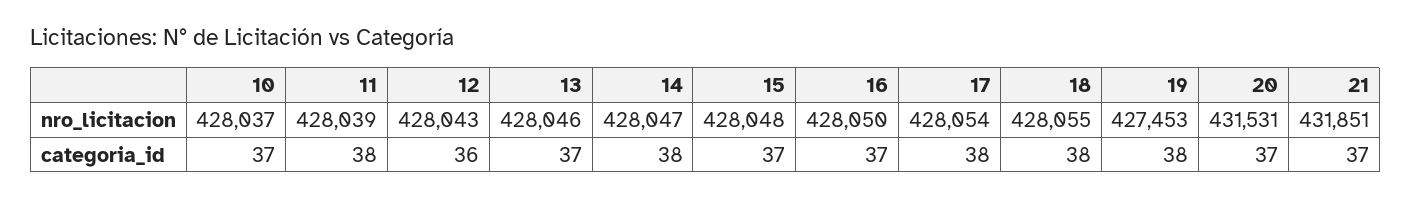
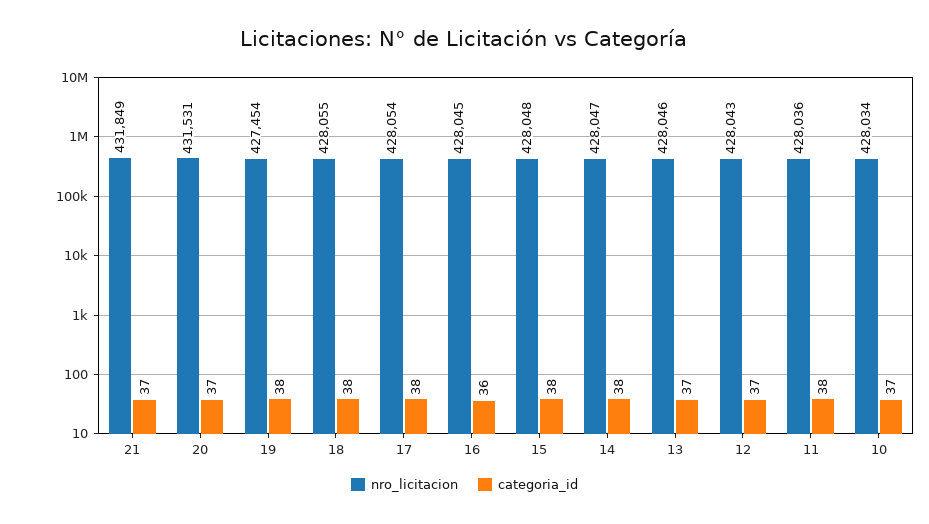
nro_licitacion, 10: 428037 -> 428034
nro_licitacion, 11: 428039 -> 428036
nro_licitacion, 16: 428050 -> 428045
nro_licitacion, 19: 427453 -> 427454
nro_licitacion, 21: 431851 -> 431849
categoria_id, 12: 36 -> 37
categoria_id, 15: 37 -> 38
categoria_id, 16: 37 -> 36

